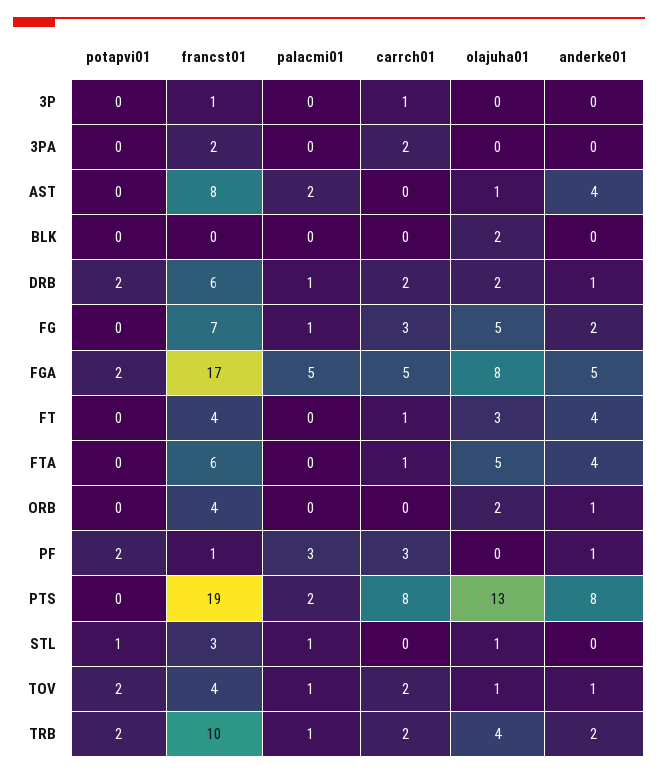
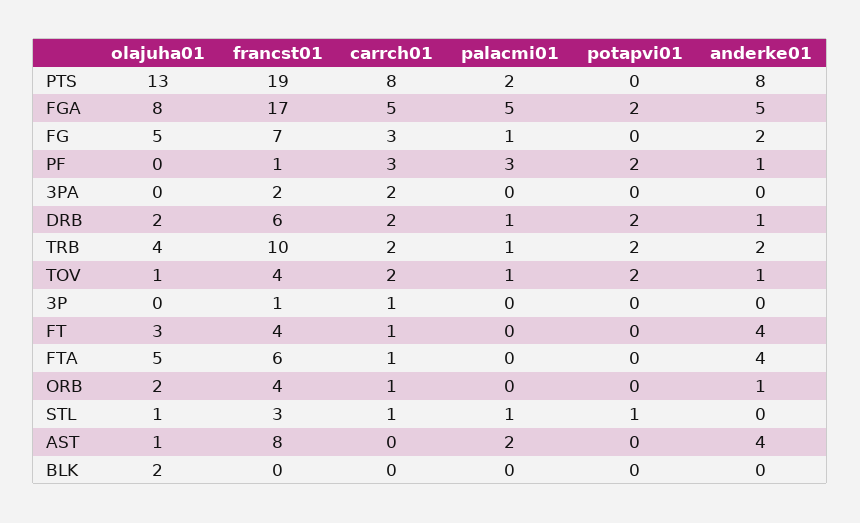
carrch01, ORB: 0 -> 1
carrch01, STL: 0 -> 1

